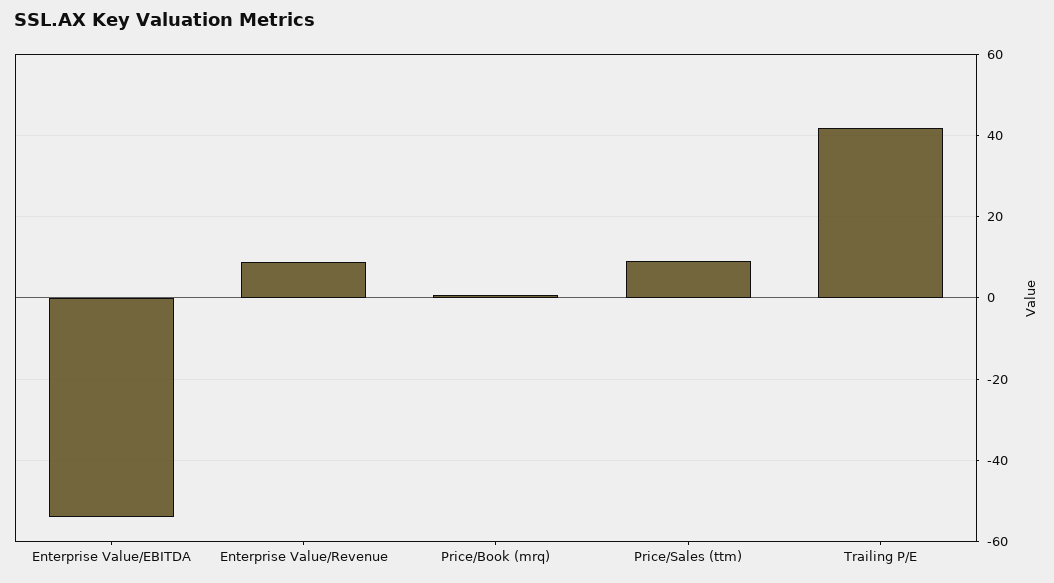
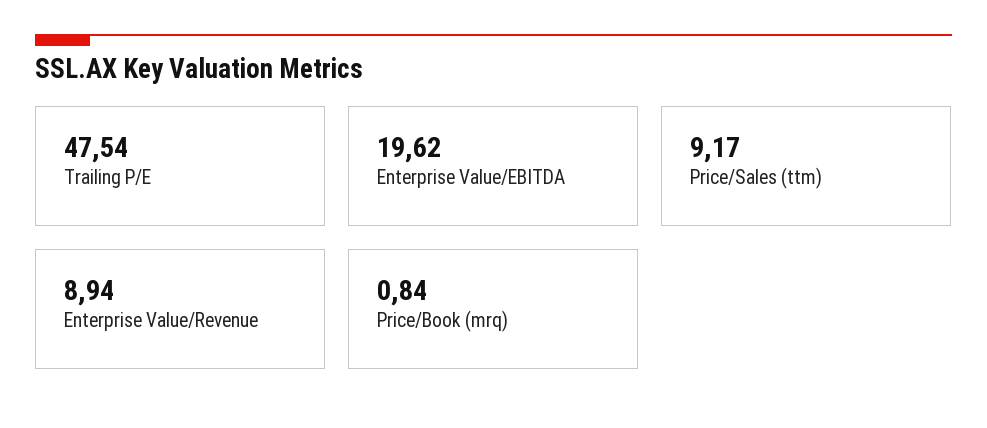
Enterprise Value/EBITDA: -54 -> 19.62
Trailing P/E: 42 -> 47.54

